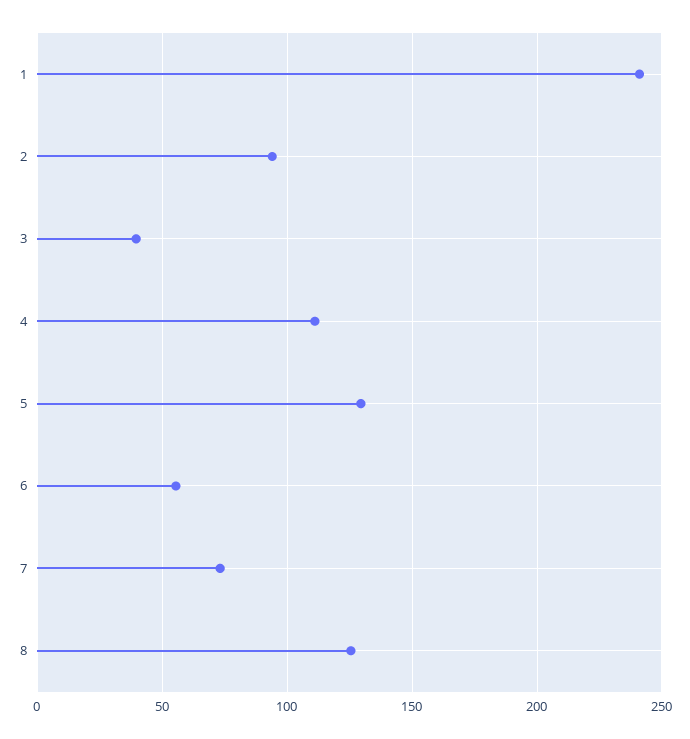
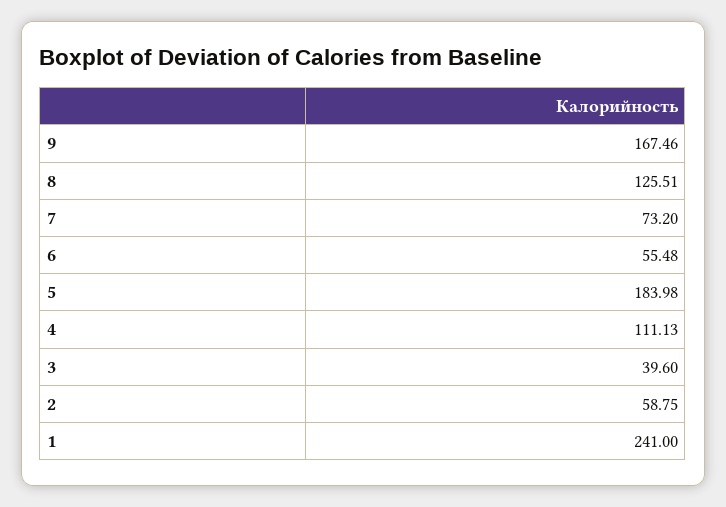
2: 95 -> 58.75
5: 130 -> 183.98
9: none -> 167.46

